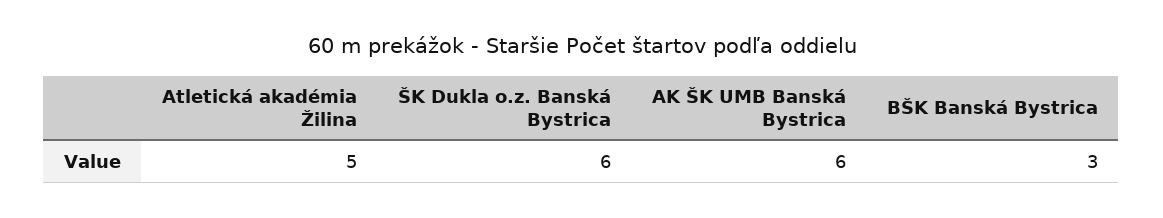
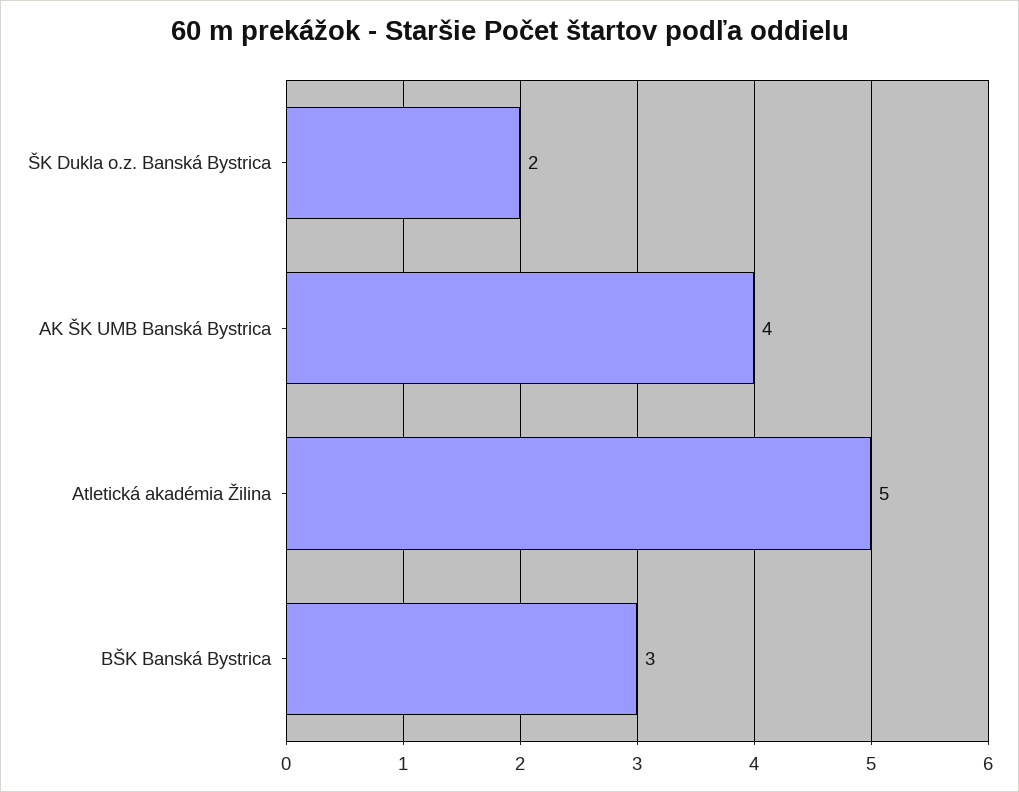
ŠK Dukla o.z. Banská Bystrica: 6 -> 2
AK ŠK UMB Banská Bystrica: 6 -> 4

